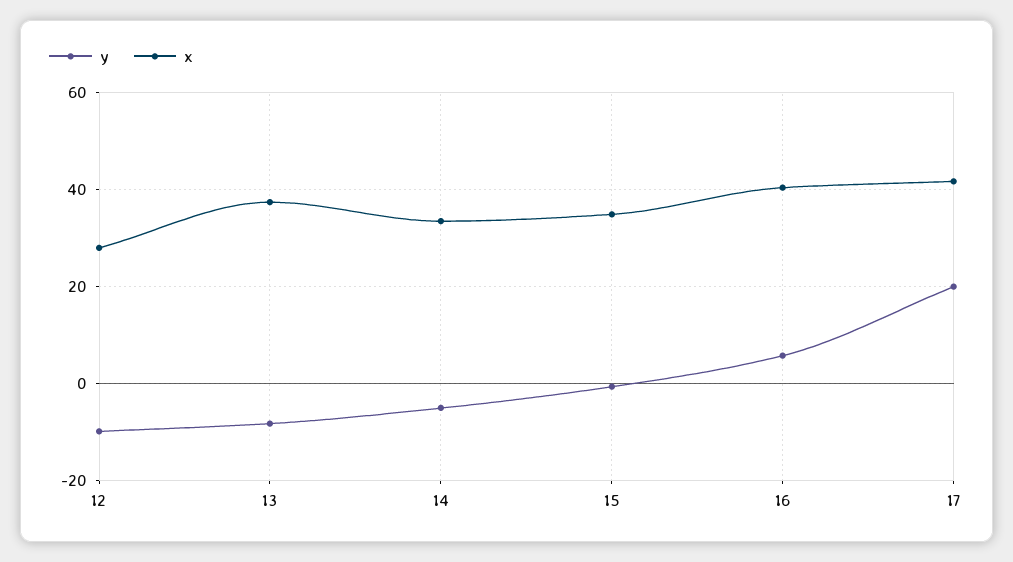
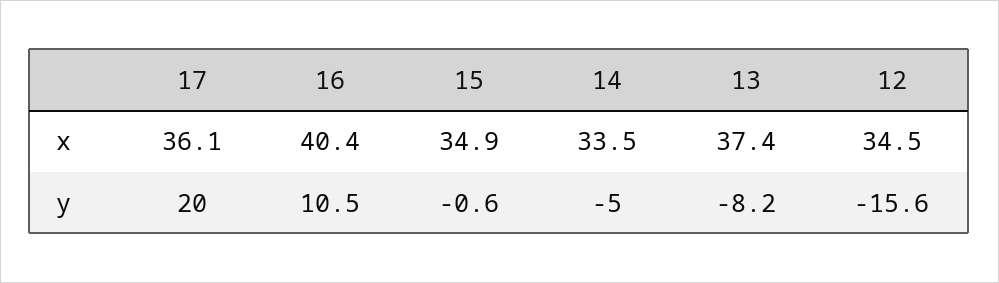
y, 12: -10 -> -15.6
x, 12: 28 -> 34.5
y, 16: 6 -> 10.5
x, 17: 42 -> 36.1

